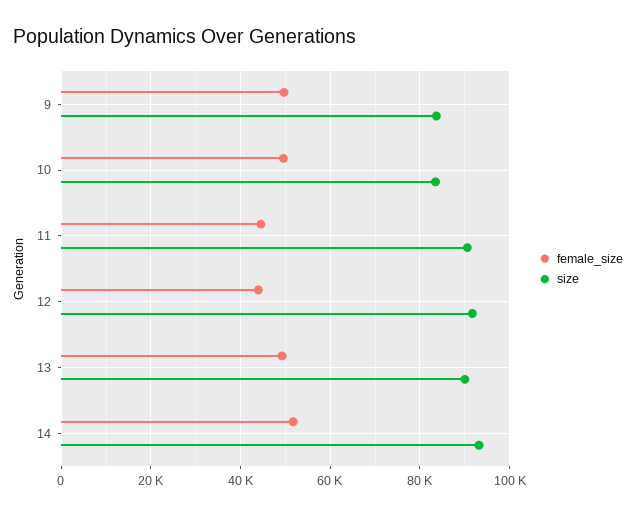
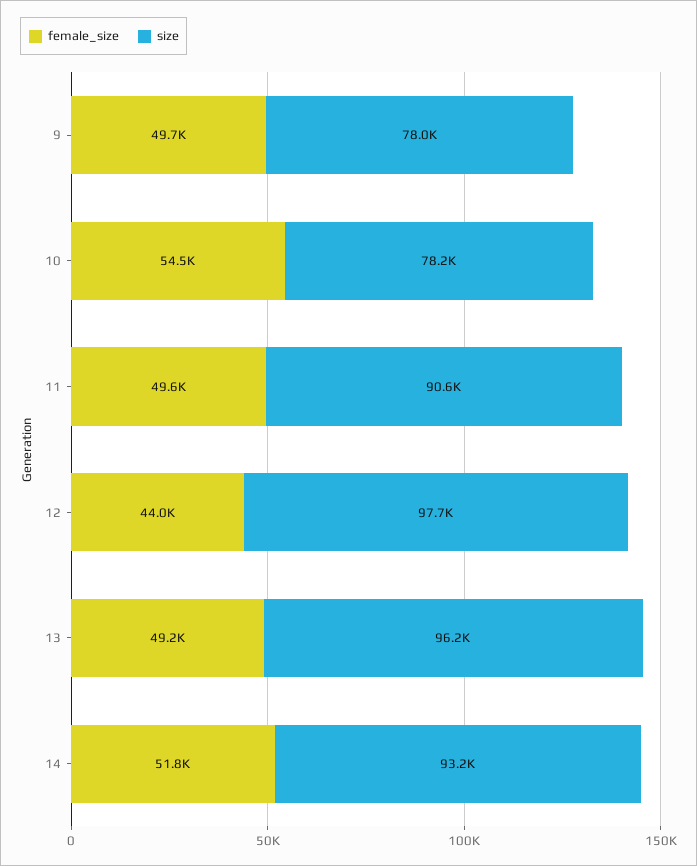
size, 9: 84000 -> 78000
female_size, 10: 50000 -> 54500
size, 10: 84000 -> 78200
female_size, 11: 44000 -> 49600
size, 12: 92000 -> 97700
size, 13: 90000 -> 96200

